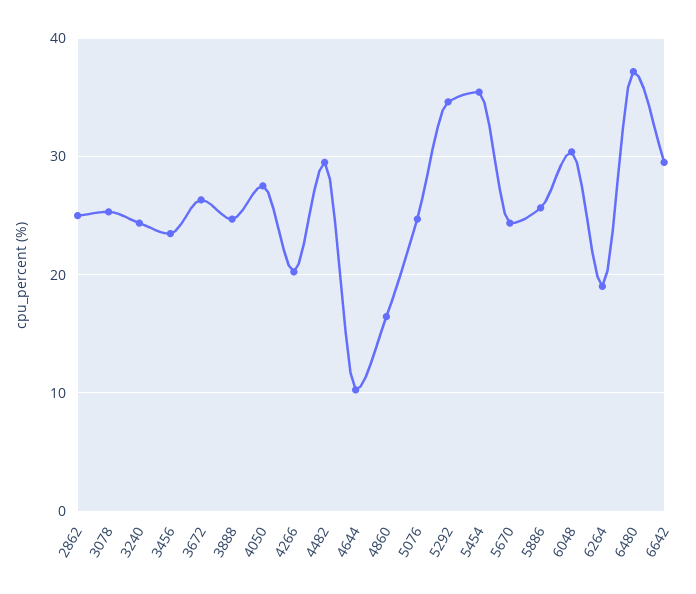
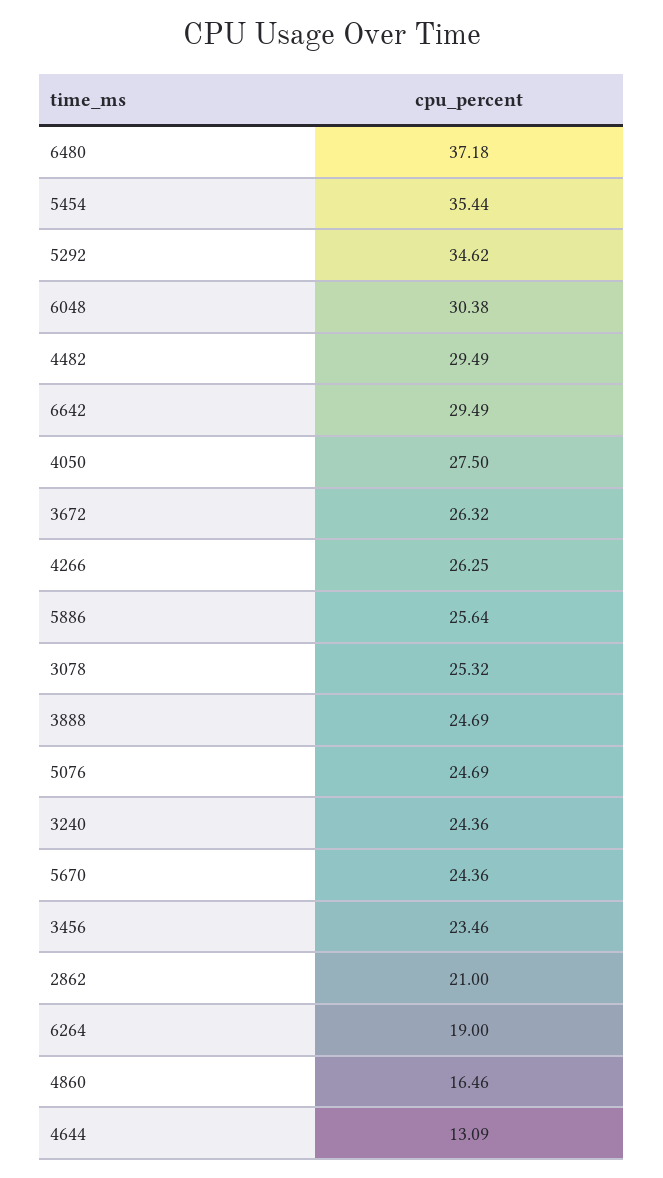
2862: 25 -> 21
4266: 20 -> 26.25
4644: 10 -> 13.09

